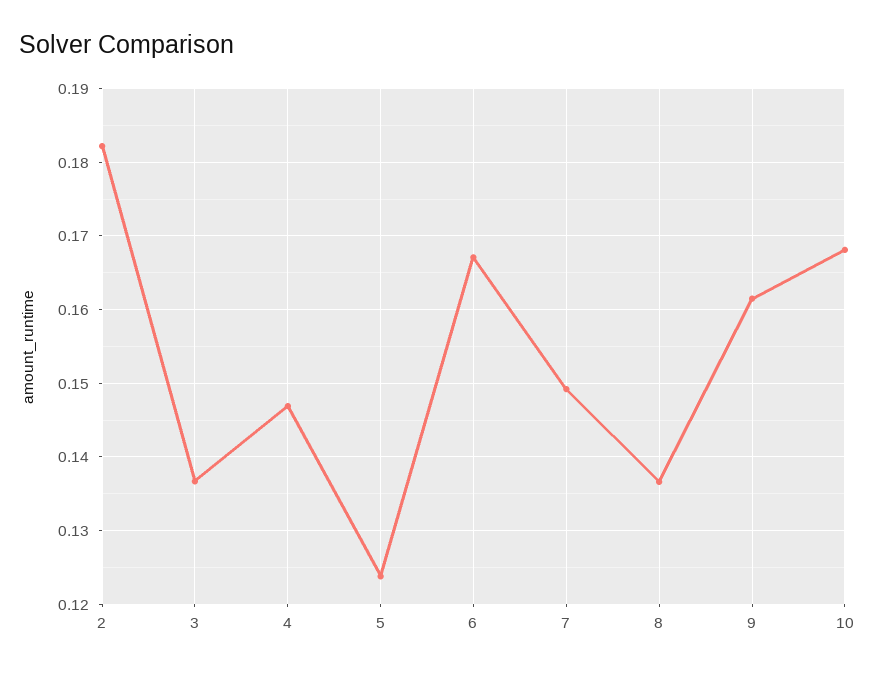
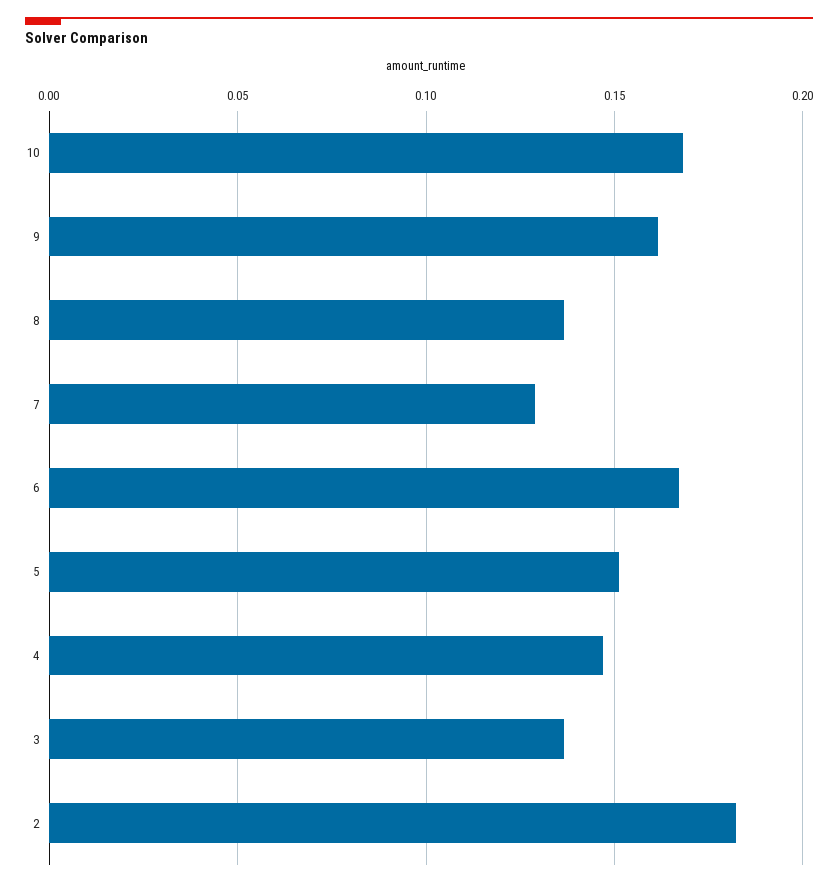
5: 0.124 -> 0.15
7: 0.149 -> 0.13

